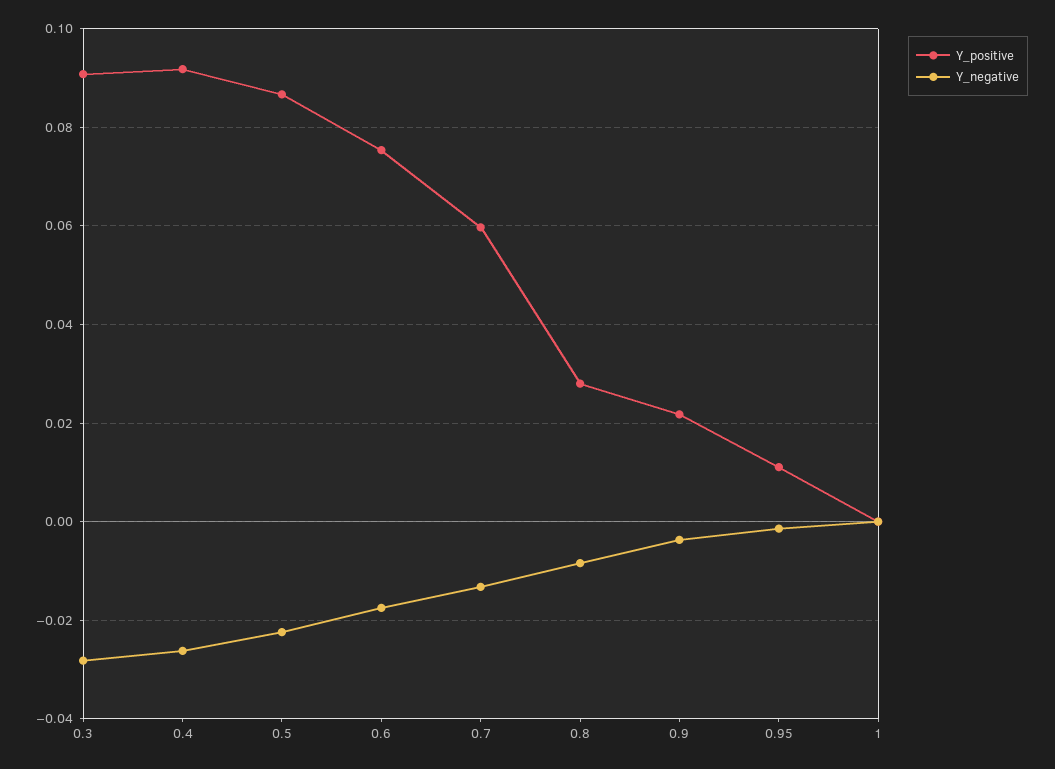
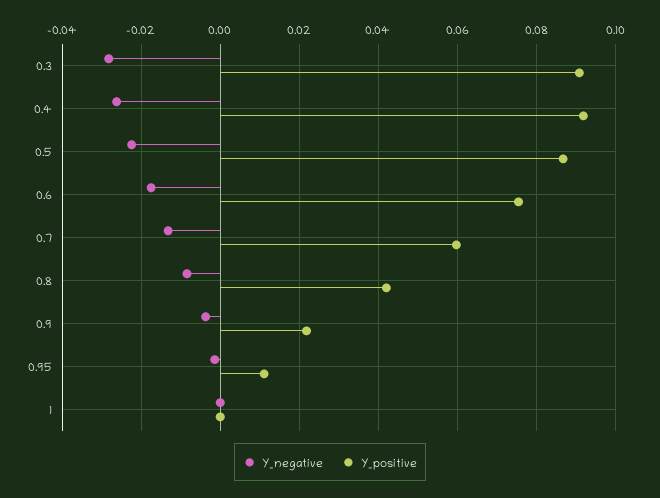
Y_positive, 0.8: 0.028 -> 0.042

